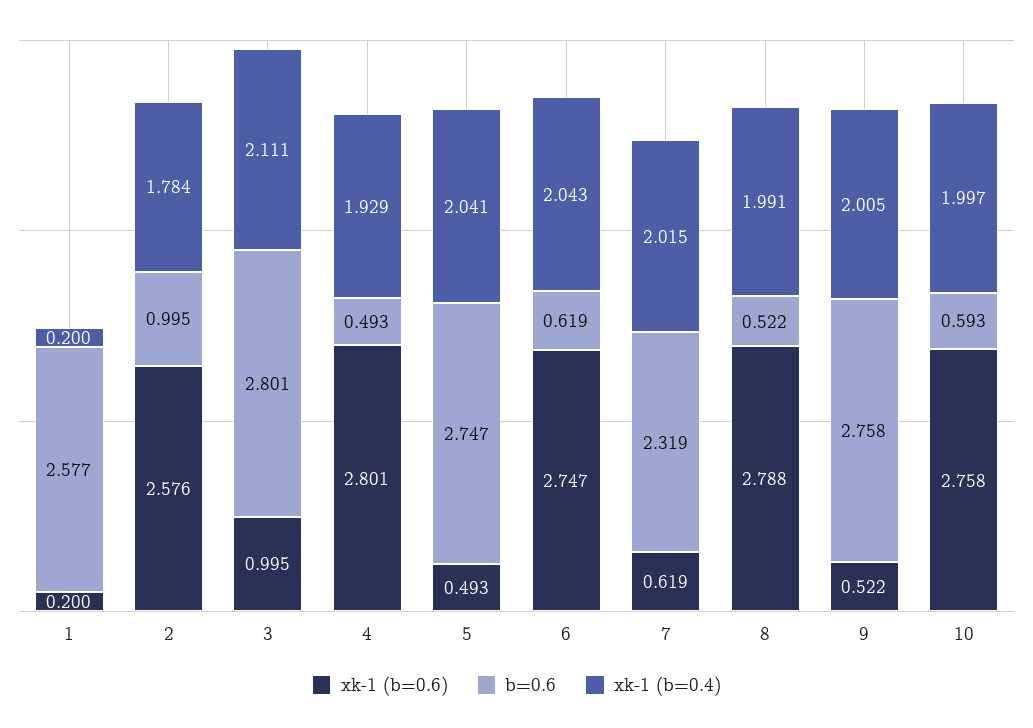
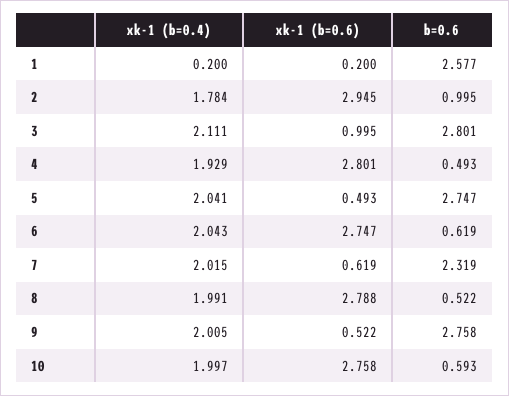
xk-1 (b=0.6), 2: 2.576 -> 2.945

